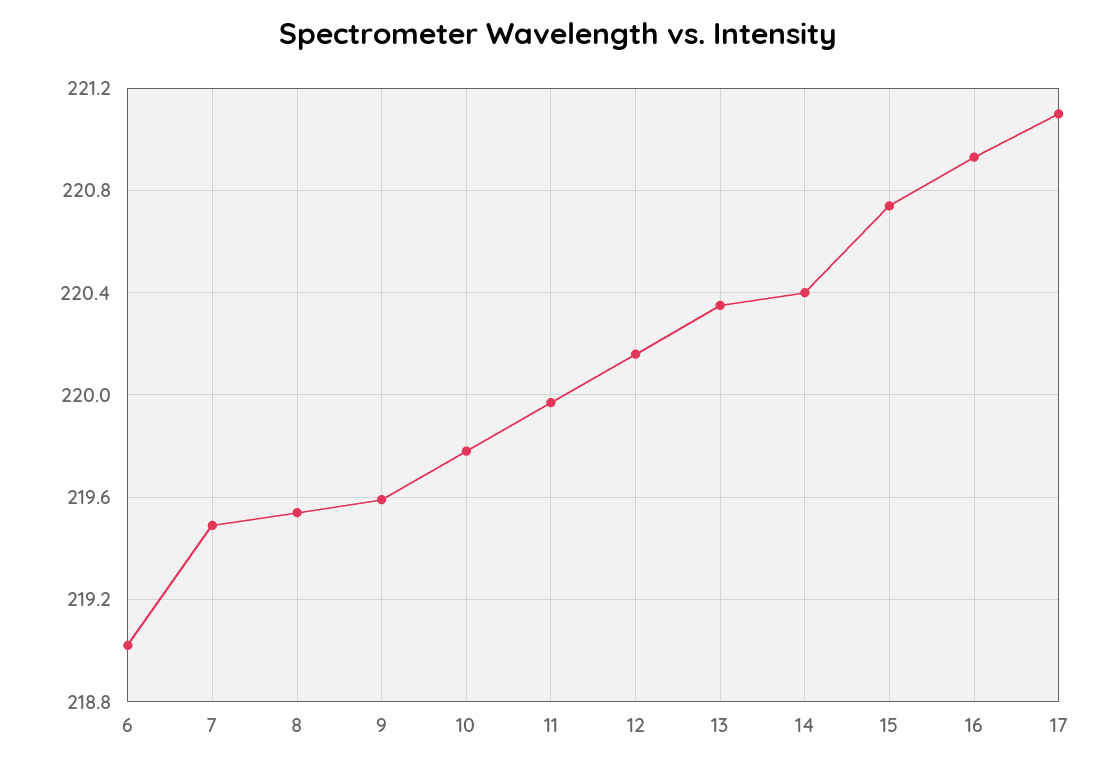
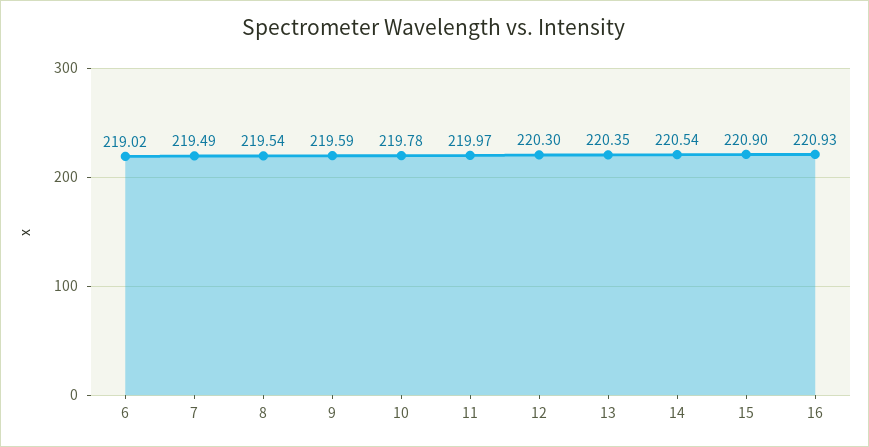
12: 220.15 -> 220.3
14: 220.4 -> 220.54
15: 220.75 -> 220.9
17: 221.1 -> none

